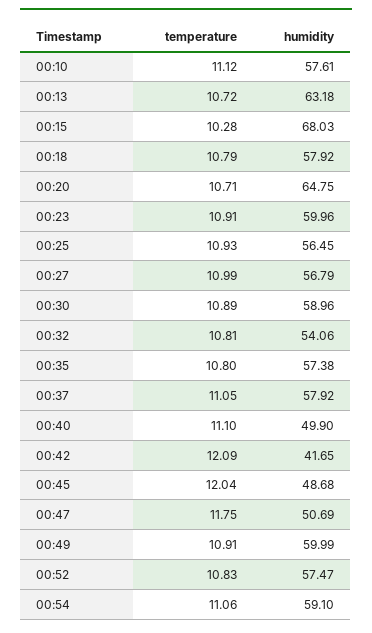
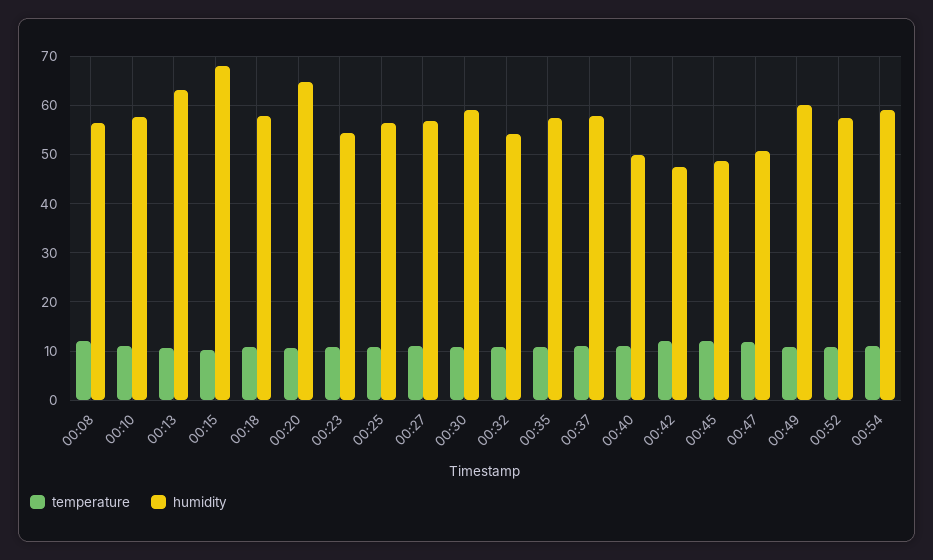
humidity, 00:23: 59.96 -> 54
humidity, 00:42: 41.65 -> 48
temperature, 00:08: none -> 12
humidity, 00:08: none -> 56

